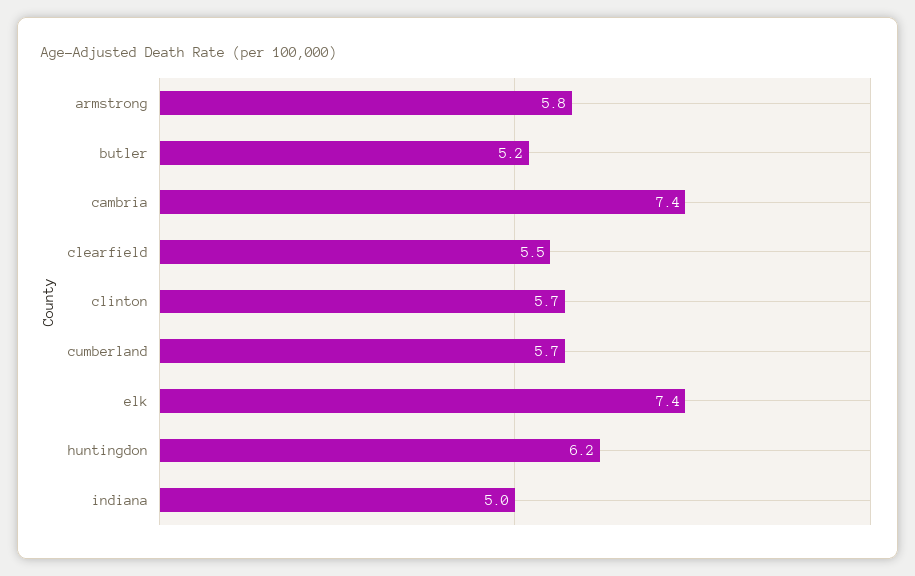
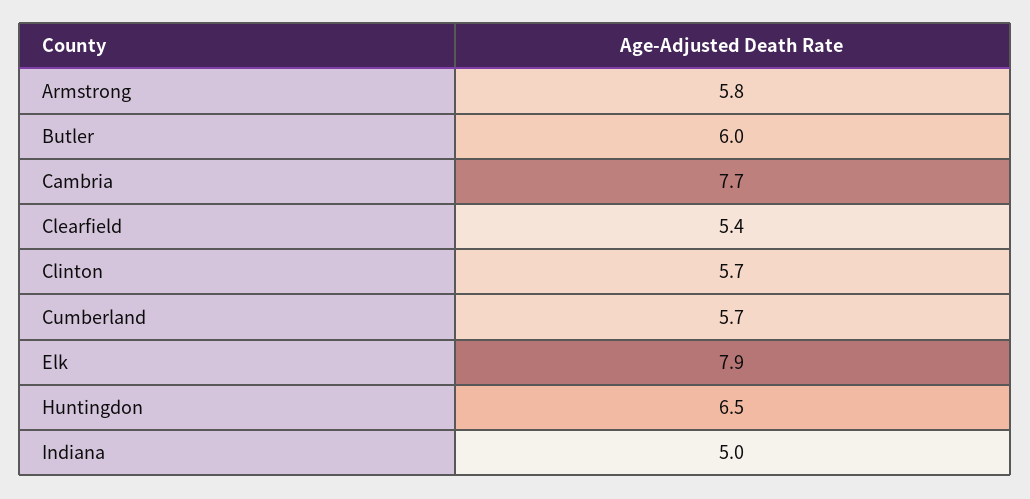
butler: 5.2 -> 6
cambria: 7.4 -> 7.7
clearfield: 5.5 -> 5.4
elk: 7.4 -> 7.9
huntingdon: 6.2 -> 6.5

